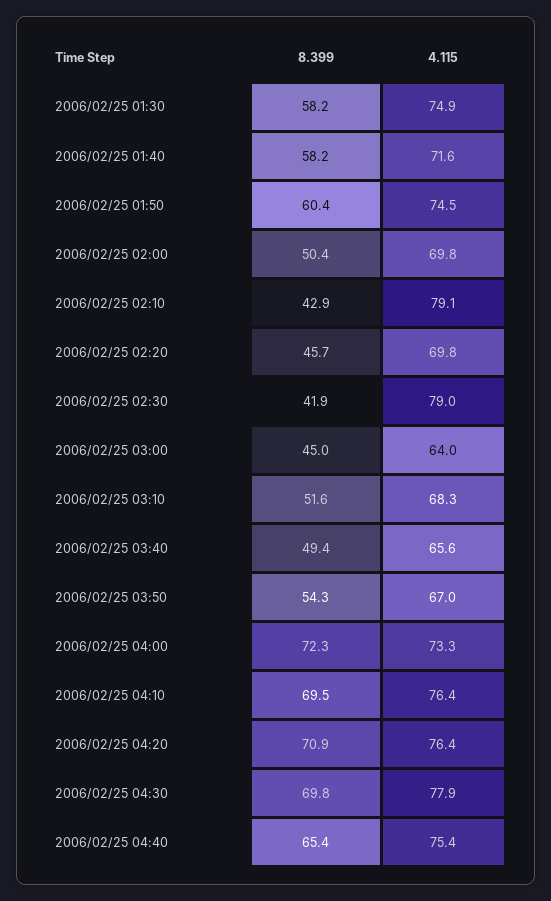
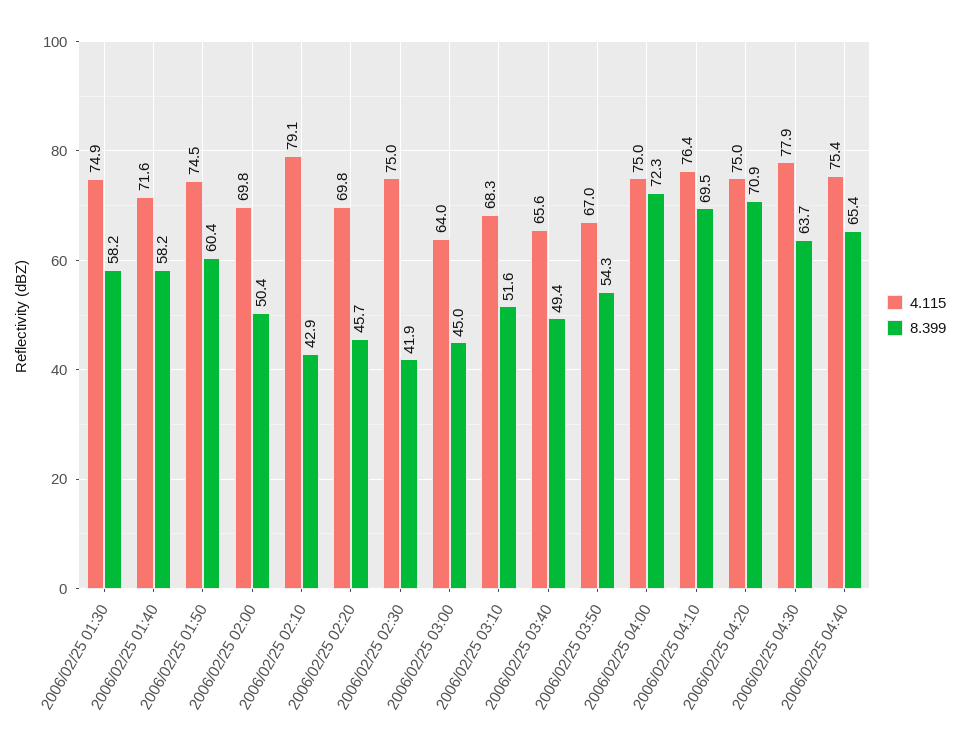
4.115, 2006/02/25 02:30: 79 -> 75
4.115, 2006/02/25 04:00: 73.3 -> 75
4.115, 2006/02/25 04:20: 76.4 -> 75
8.399, 2006/02/25 04:30: 69.8 -> 63.7

